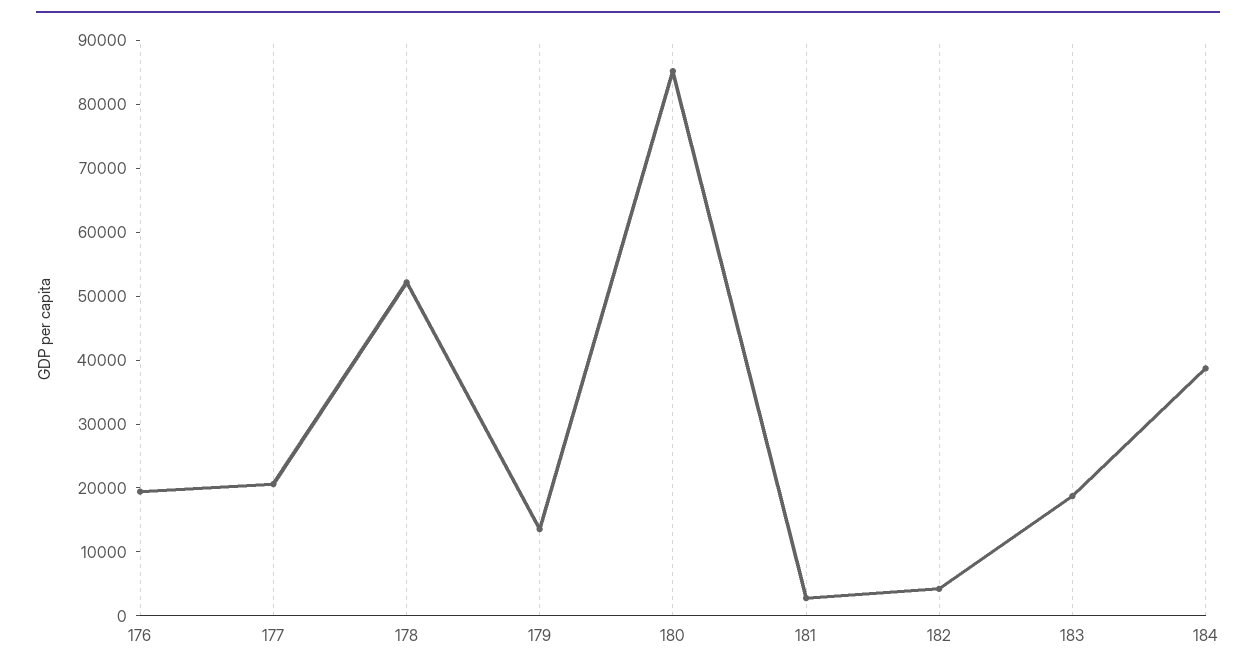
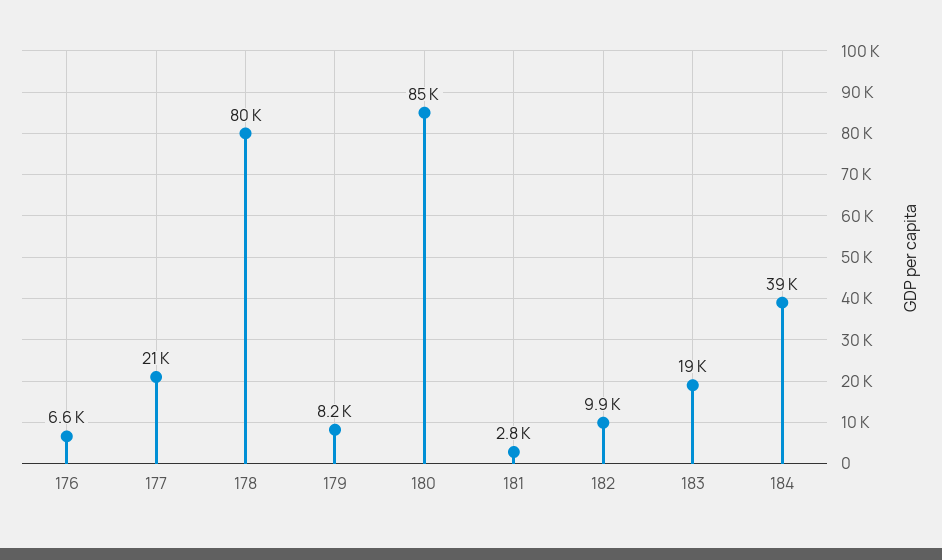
176: 20000 -> 6600
178: 52000 -> 80000
179: 14000 -> 8200
182: 4000 -> 9900

